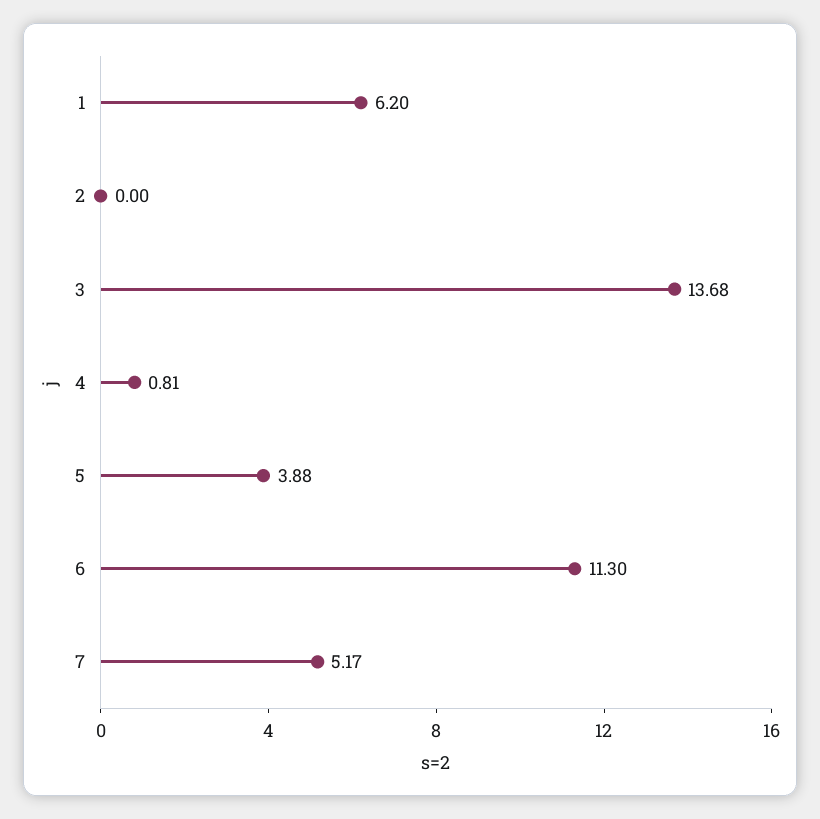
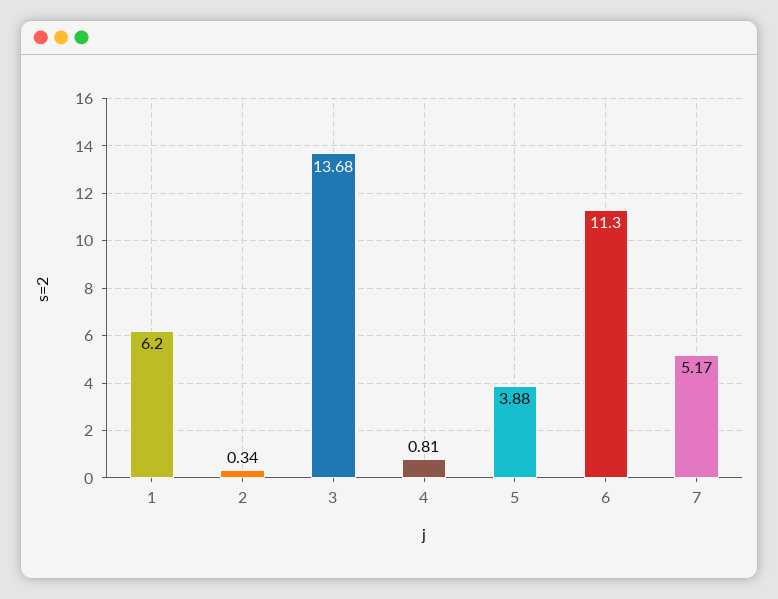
2: 0 -> 0.34

